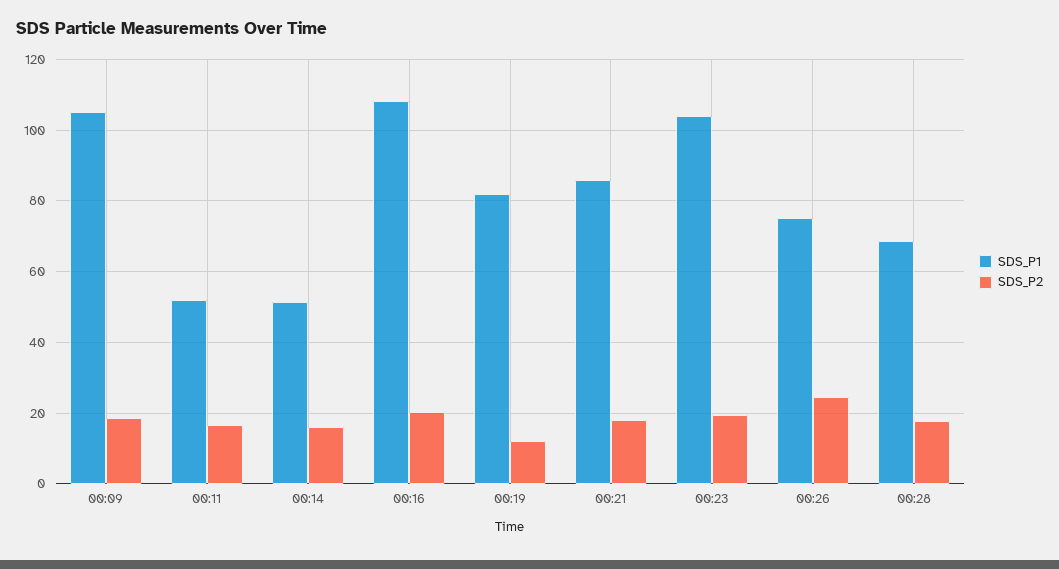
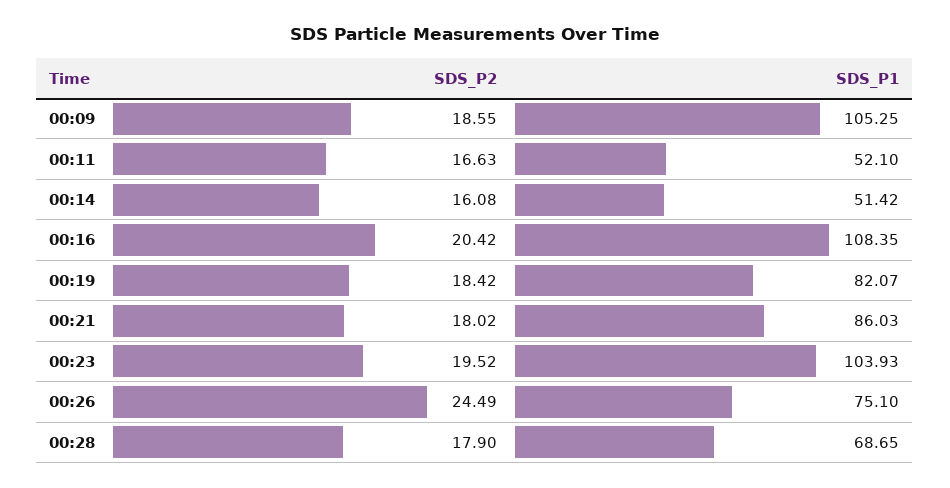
SDS_P2, 00:19: 12 -> 18.42

